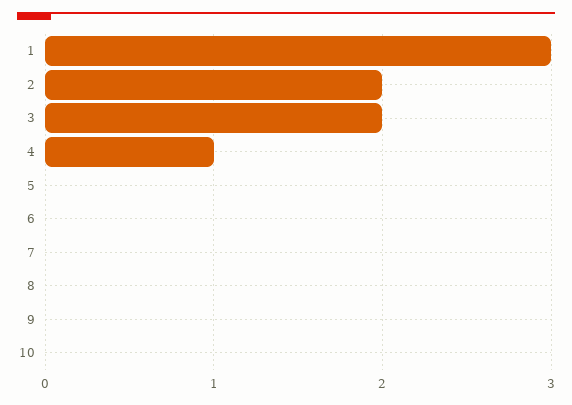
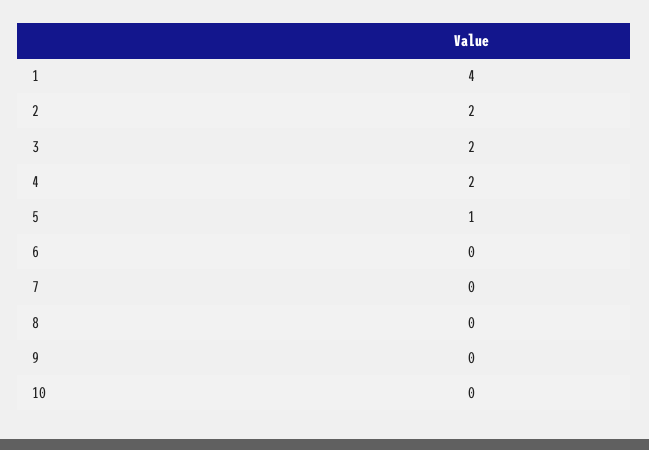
1: 3 -> 4
4: 1 -> 2
5: 0 -> 1

